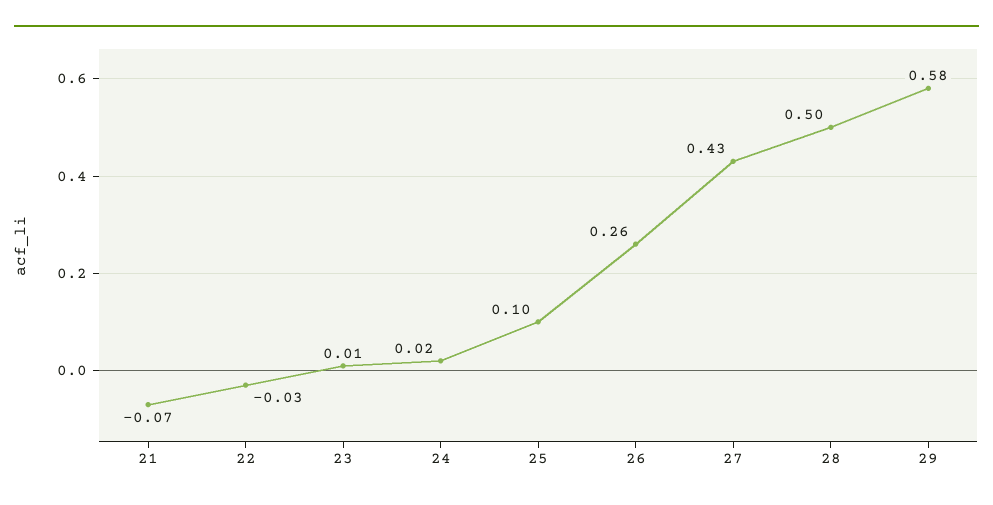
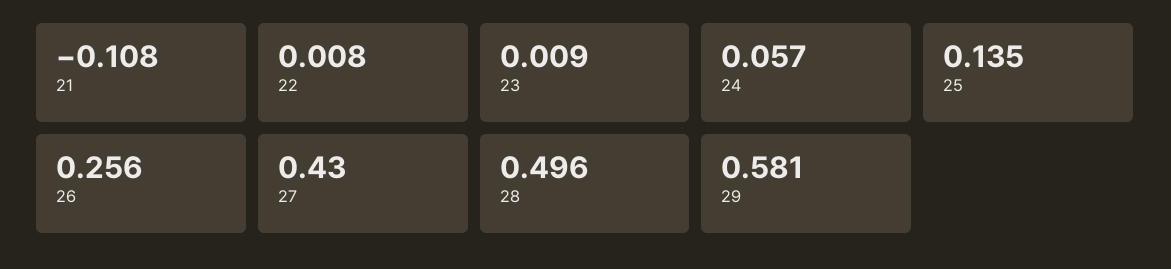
21: -0.07 -> -0.108
22: -0.03 -> 0.008
24: 0.02 -> 0.057
25: 0.1 -> 0.135

